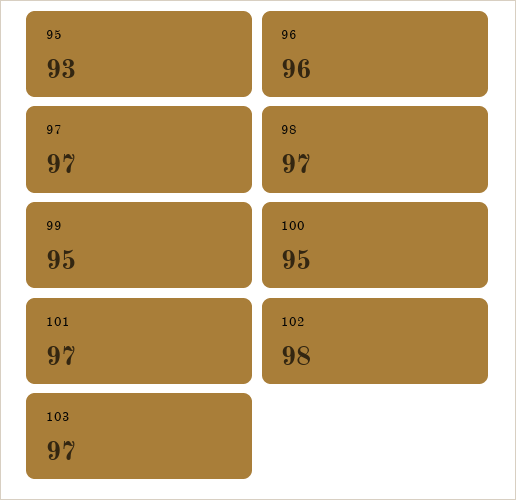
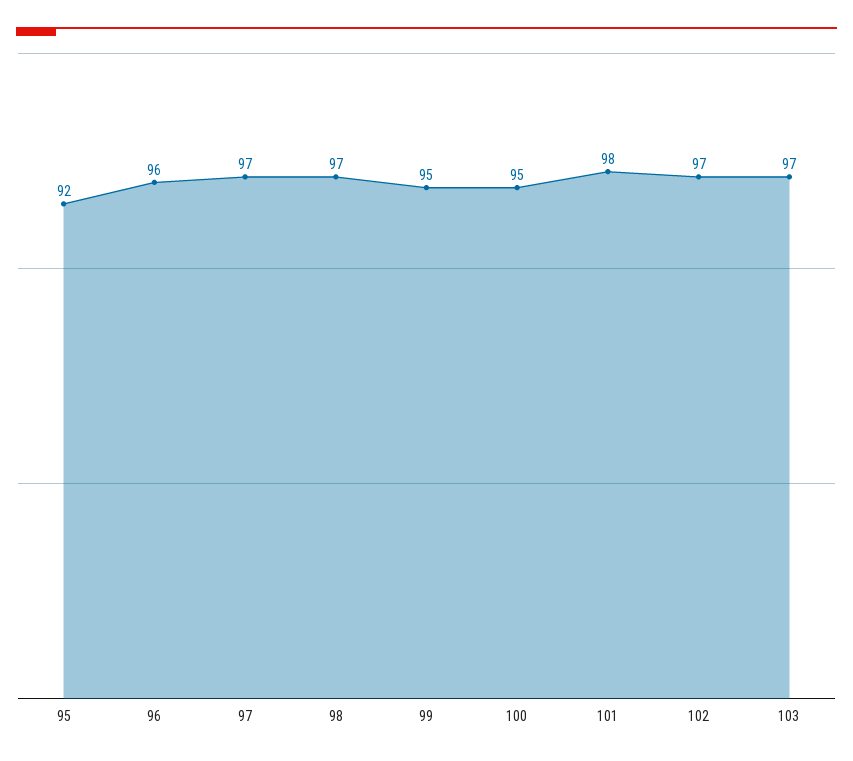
95: 93 -> 92
101: 97 -> 98
102: 98 -> 97

